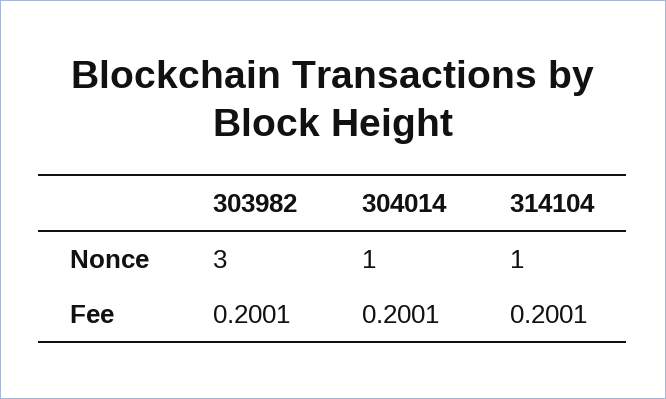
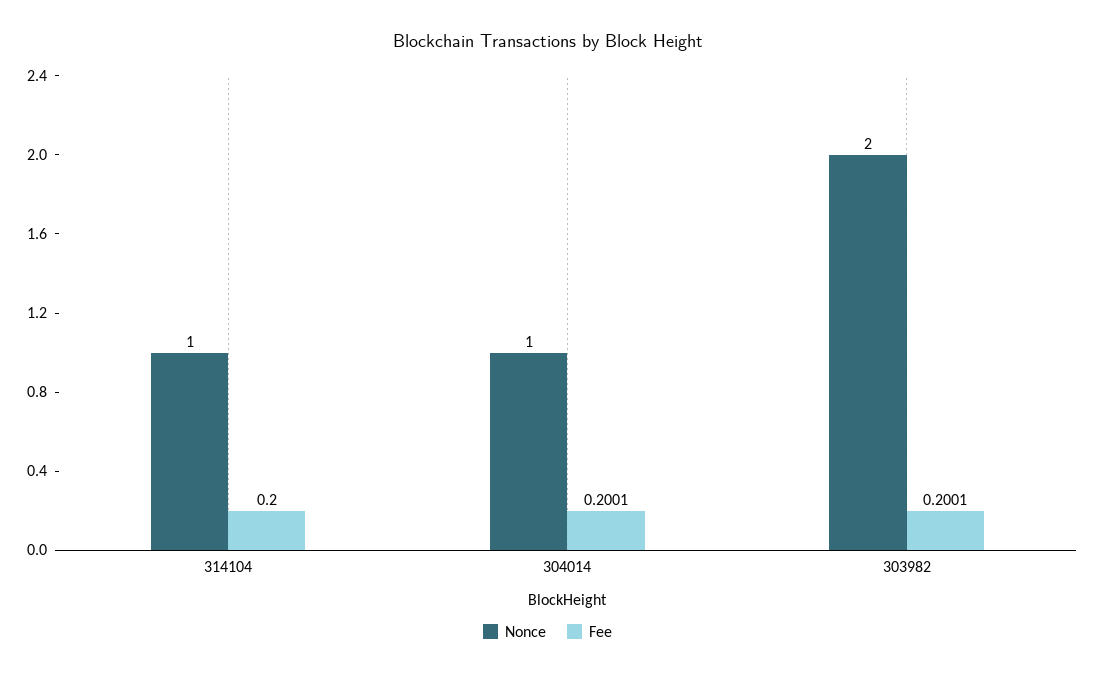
Nonce, 303982: 3 -> 2
Fee, 314104: 0.2001 -> 0.2

